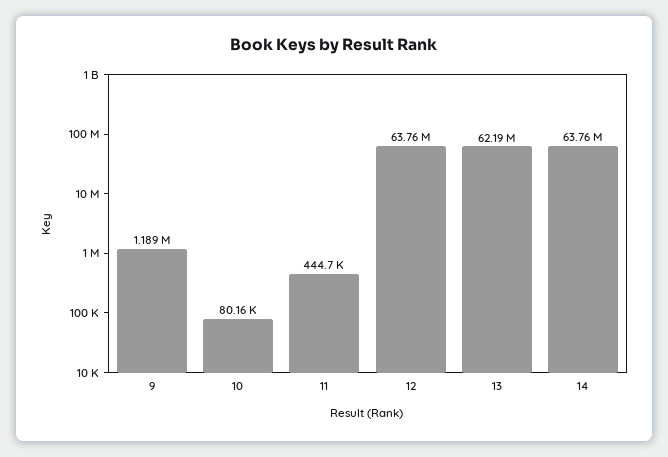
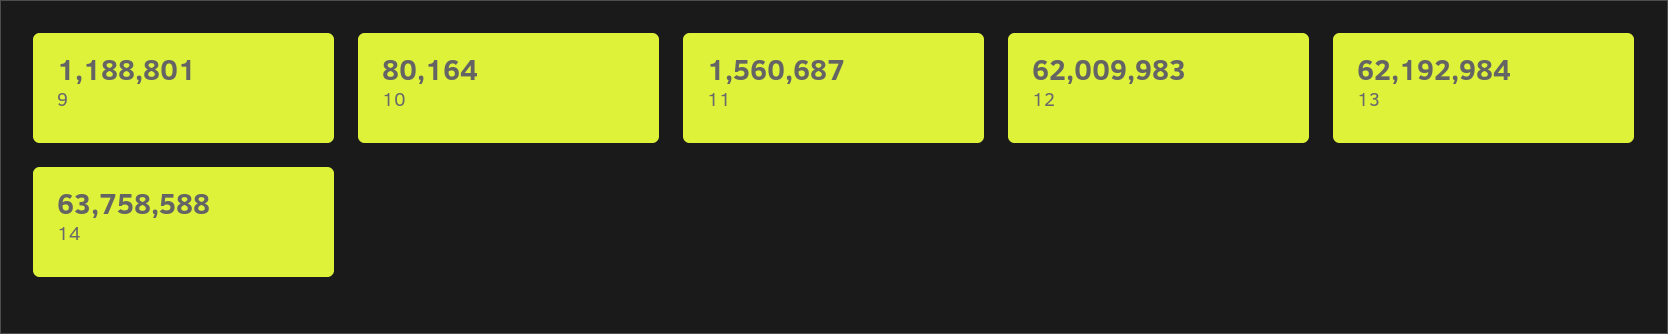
11: 444700 -> 1560687
12: 63760000 -> 62009983

